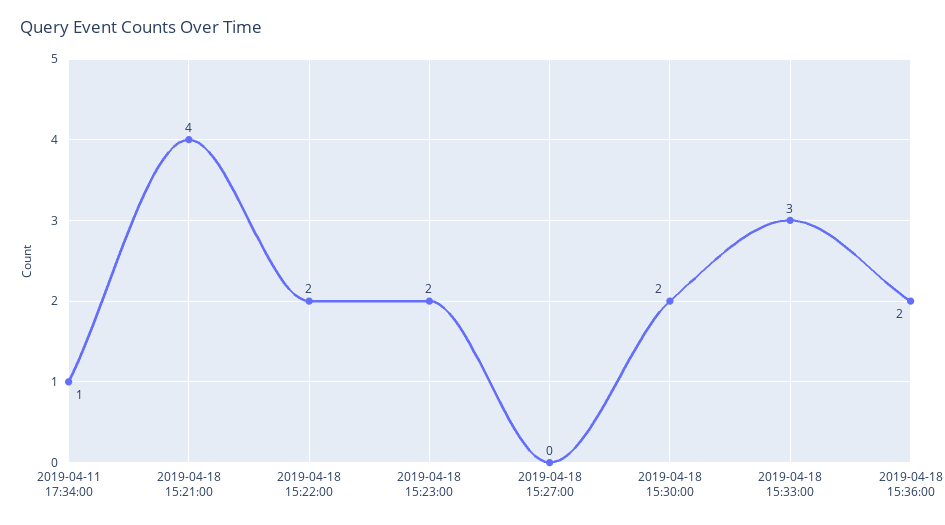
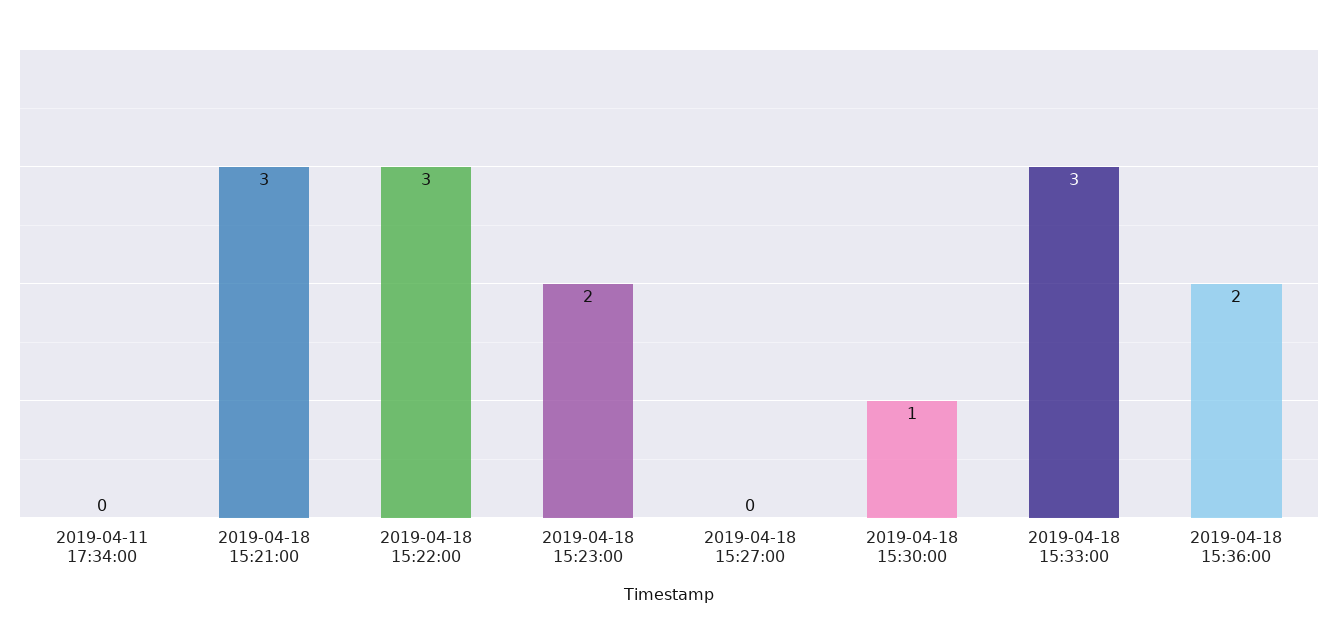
2019-04-11 17:34:00: 1 -> 0
2019-04-18 15:21:00: 4 -> 3
2019-04-18 15:22:00: 2 -> 3
2019-04-18 15:30:00: 2 -> 1

